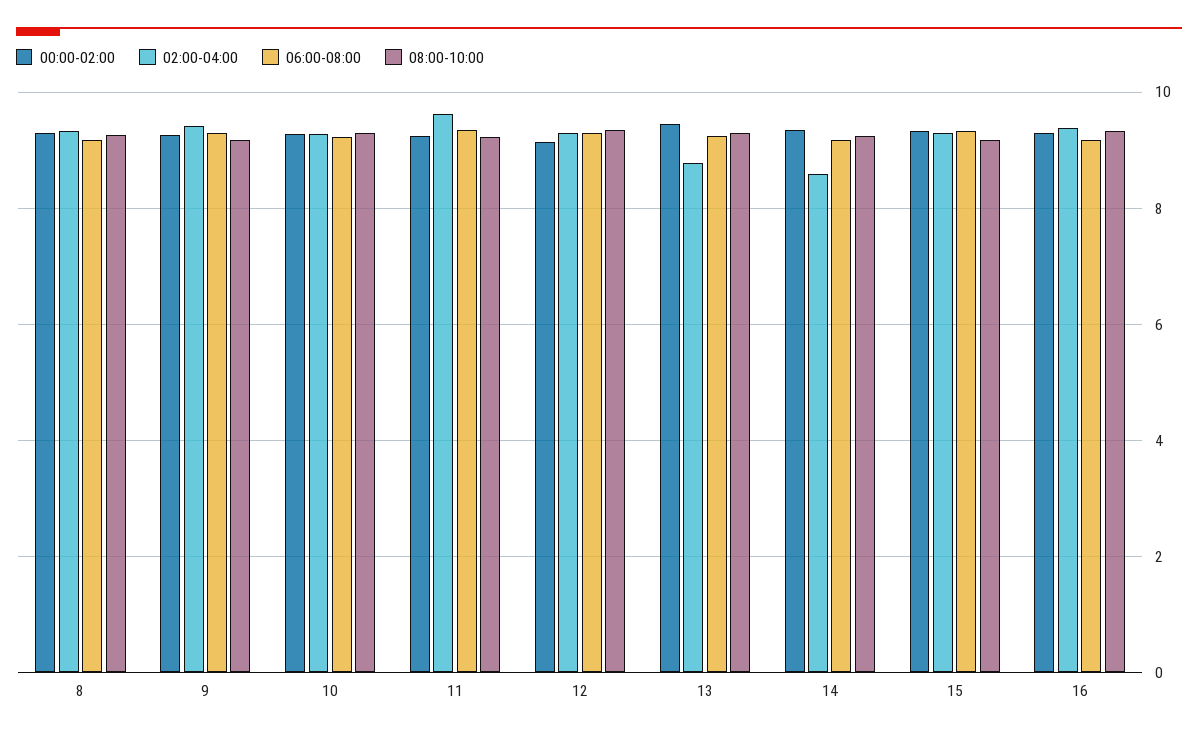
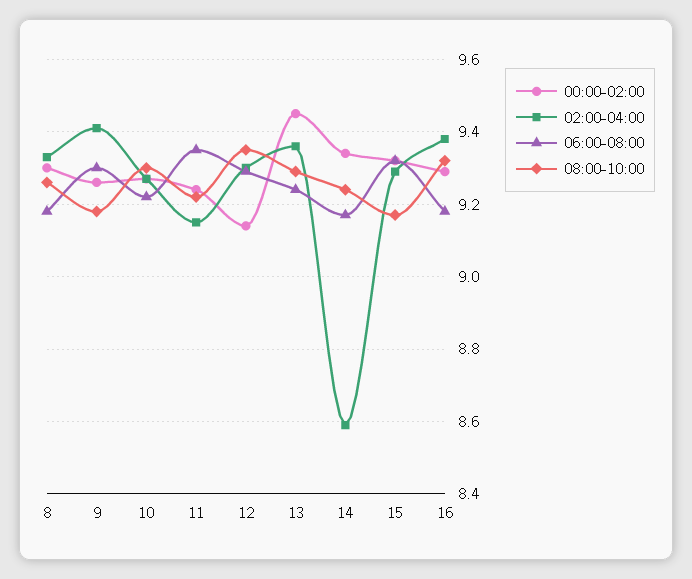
02:00-04:00, 11: 9.6 -> 9.15
02:00-04:00, 13: 8.8 -> 9.35

